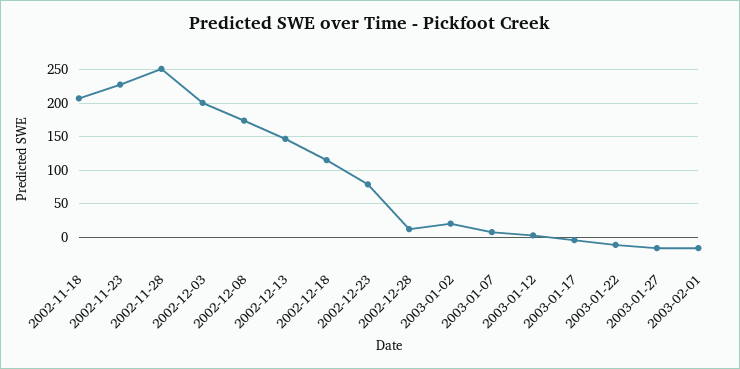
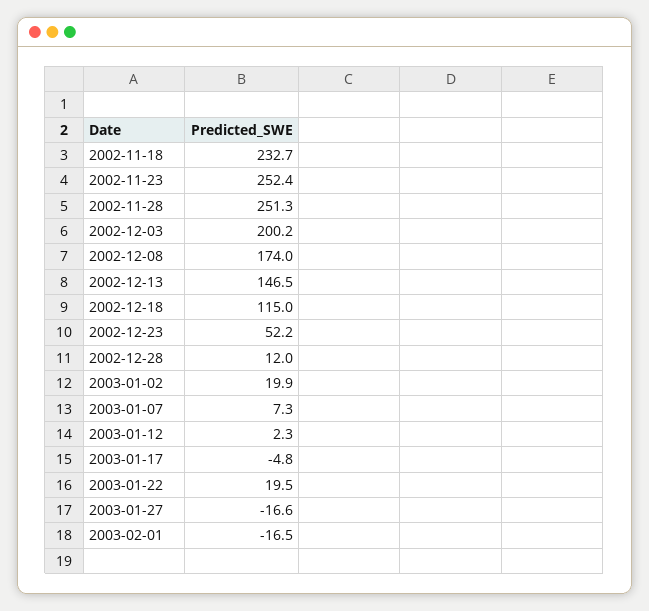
2002-11-18: 210 -> 232.7
2002-11-23: 230 -> 252.4
2002-12-23: 80 -> 52.2
2003-01-22: -10 -> 19.5

